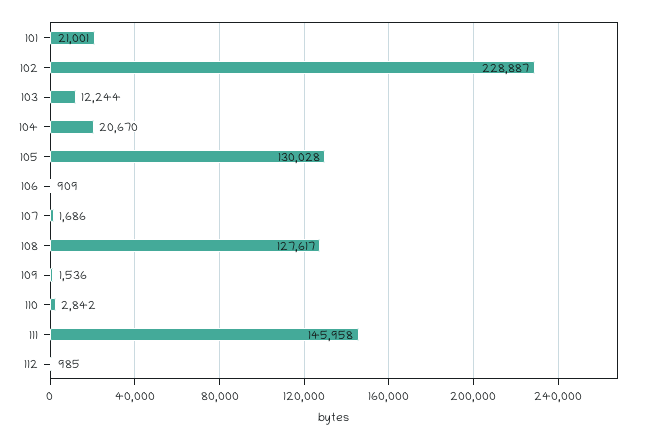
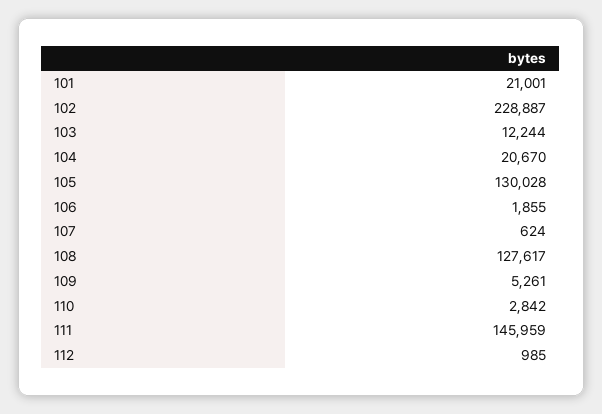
106: 909 -> 1855
107: 1686 -> 624
109: 1536 -> 5261
111: 145958 -> 145959

